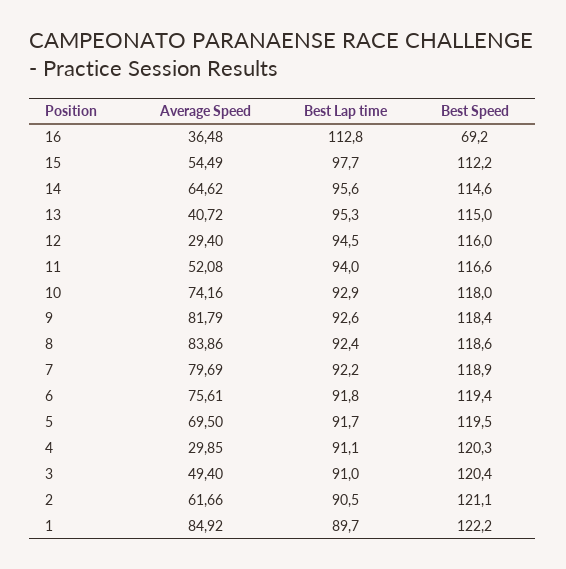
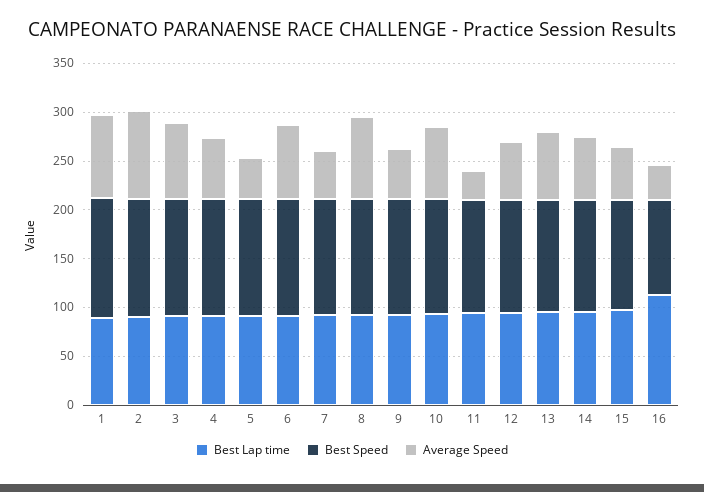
Best Speed, 16: 69.2 -> 100
Average Speed, 13: 40.72 -> 70
Average Speed, 12: 29.4 -> 60
Average Speed, 11: 52.08 -> 30
Average Speed, 9: 81.79 -> 50
Average Speed, 7: 79.69 -> 50
Average Speed, 5: 69.5 -> 40
Average Speed, 4: 29.85 -> 60
Average Speed, 3: 49.4 -> 80
Average Speed, 2: 61.66 -> 90

